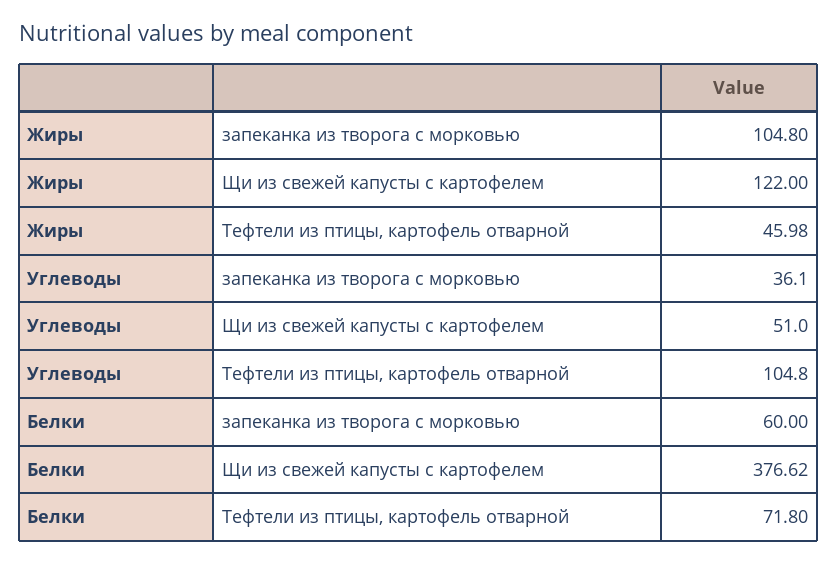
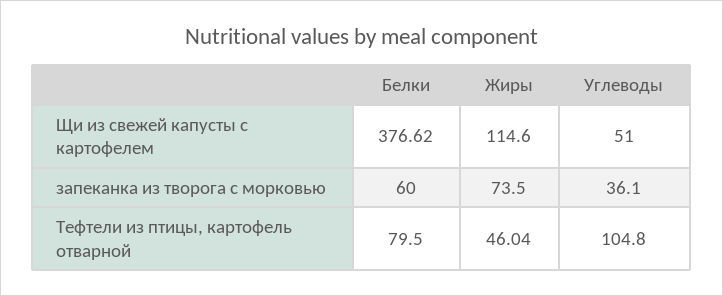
Жиры, запеканка из творога с морковью: 104.8 -> 73.5
Жиры, Щи из свежей капусты с картофелем: 122 -> 114.6
Жиры, Тефтели из птицы, картофель отварной: 45.98 -> 46.04
Белки, Тефтели из птицы, картофель отварной: 71.8 -> 79.5

